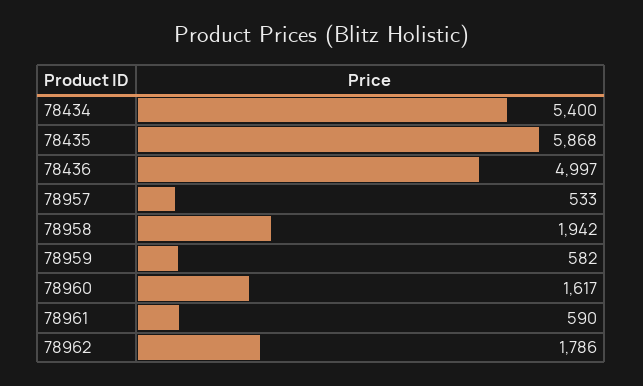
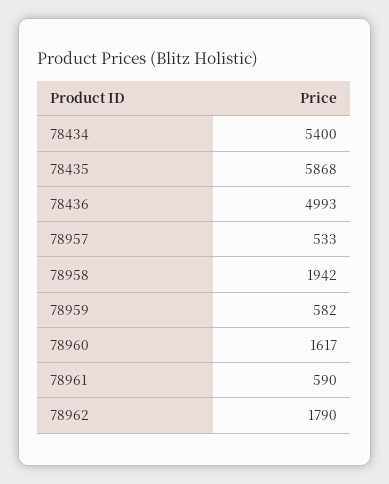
78436: 4997 -> 4993
78962: 1786 -> 1790

